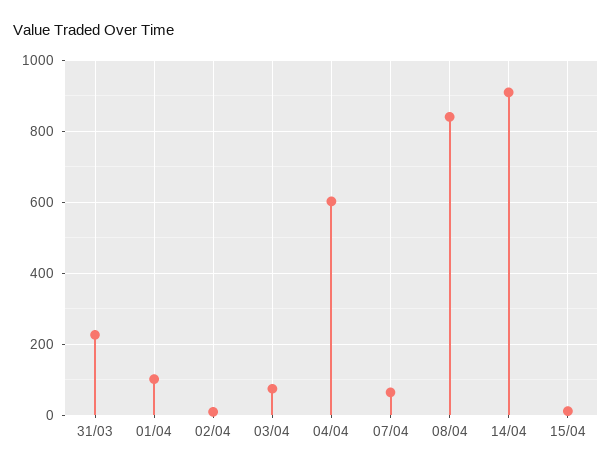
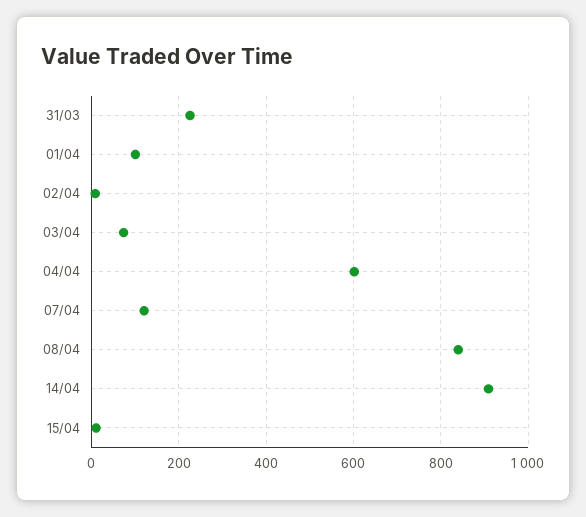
07/04: 60 -> 120

